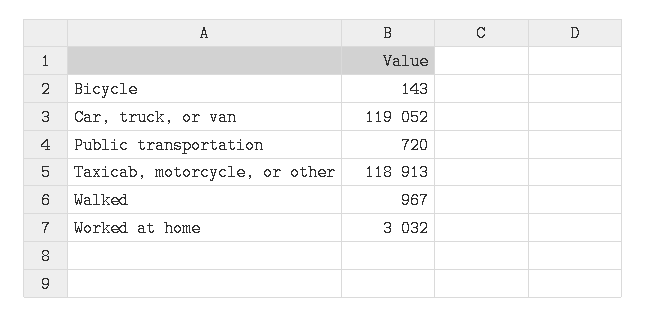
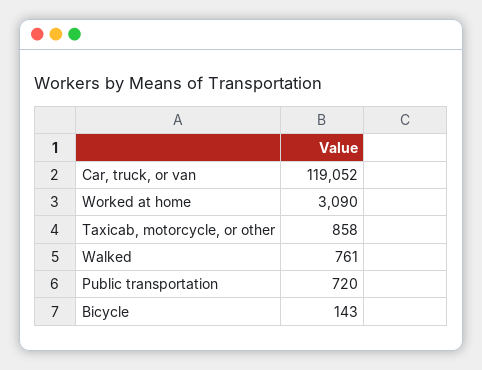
Taxicab, motorcycle, or other: 118913 -> 858
Walked: 967 -> 761
Worked at home: 3032 -> 3090

